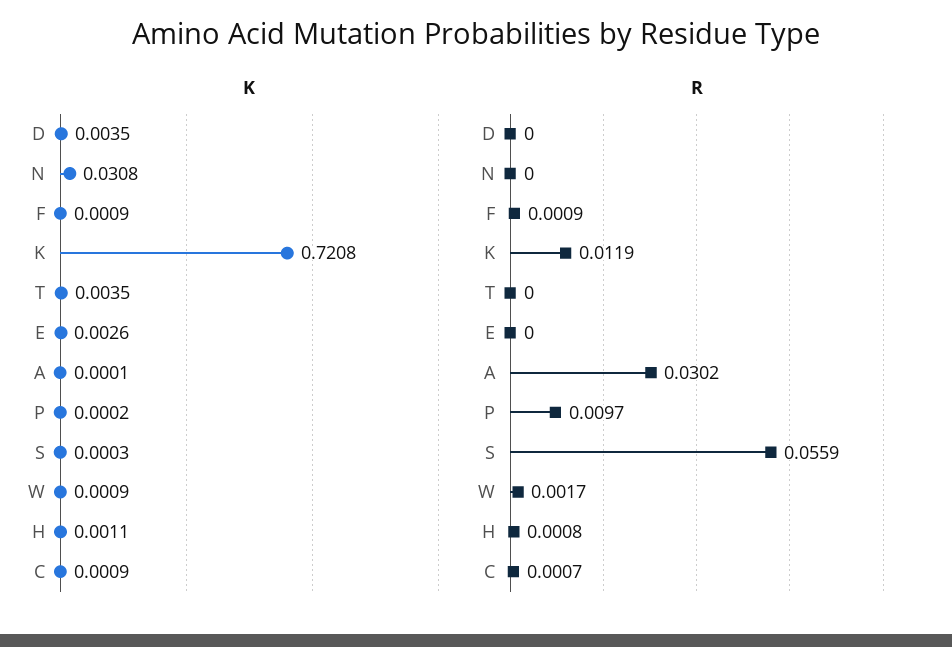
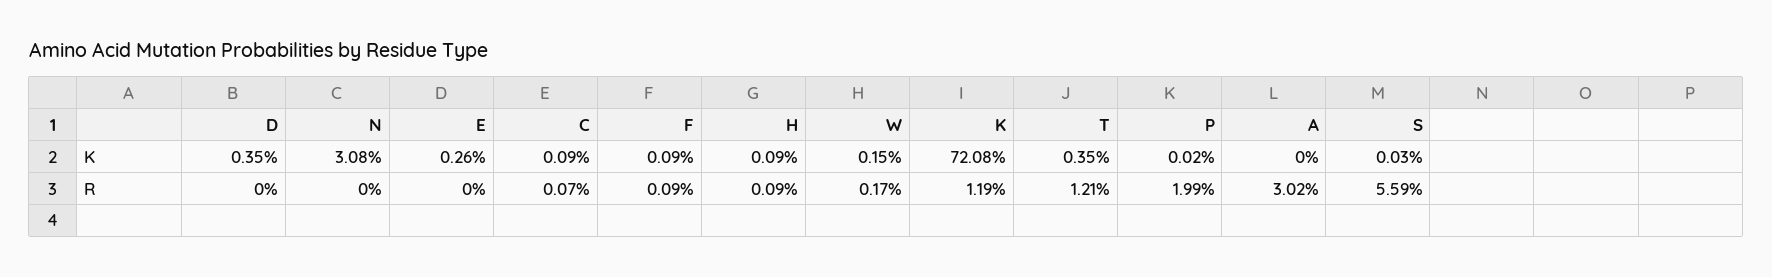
K, A: 0.0001 -> 0
K, W: 0.0009 -> 0.0015
K, H: 0.0011 -> 0.0009
R, T: 0 -> 0.0121
R, P: 0.0097 -> 0.0199
R, H: 0.0008 -> 0.0009

